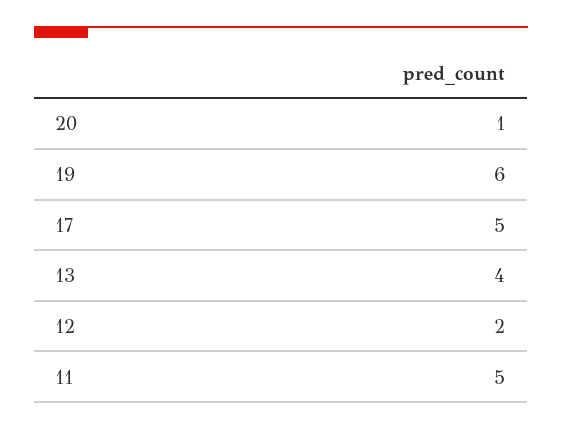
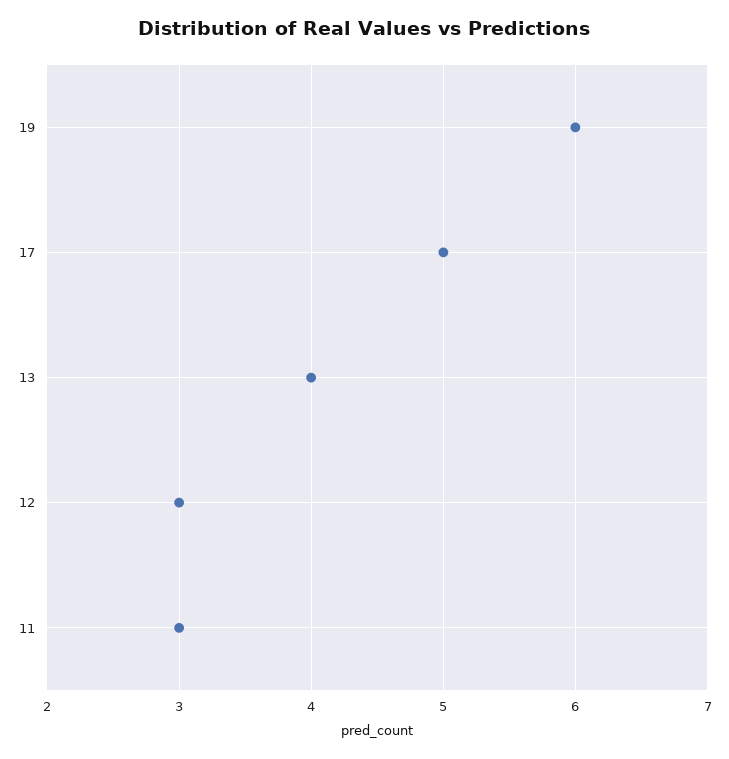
20: 1 -> none
12: 2 -> 3
11: 5 -> 3

